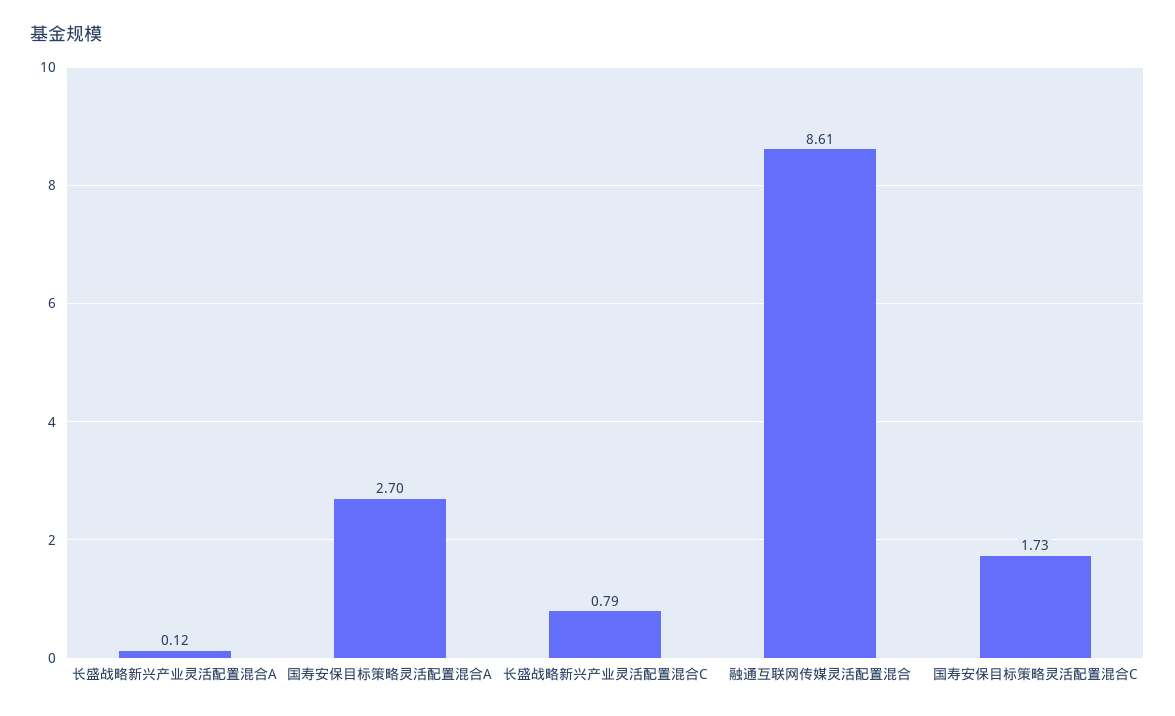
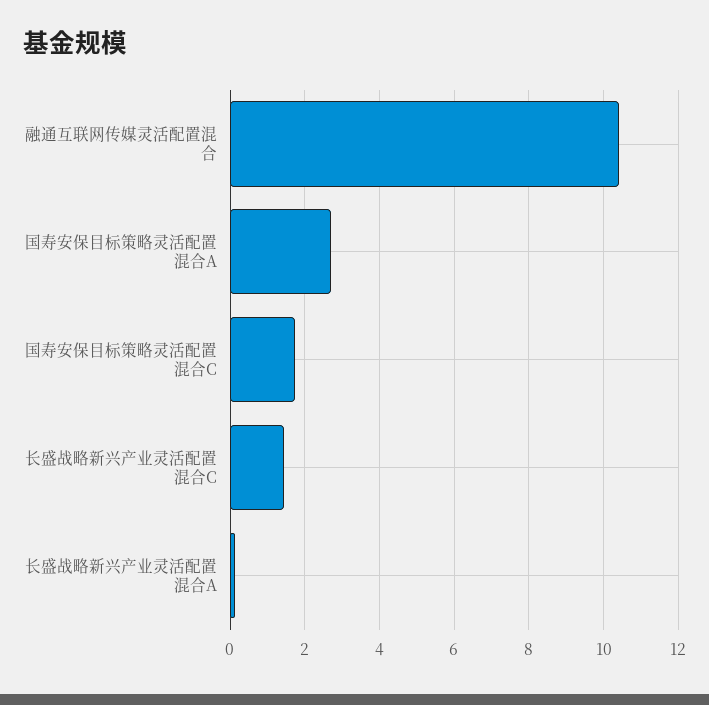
长盛战略新兴产业灵活配置混合C: 0.79 -> 1.4
融通互联网传媒灵活配置混合: 8.61 -> 10.4

